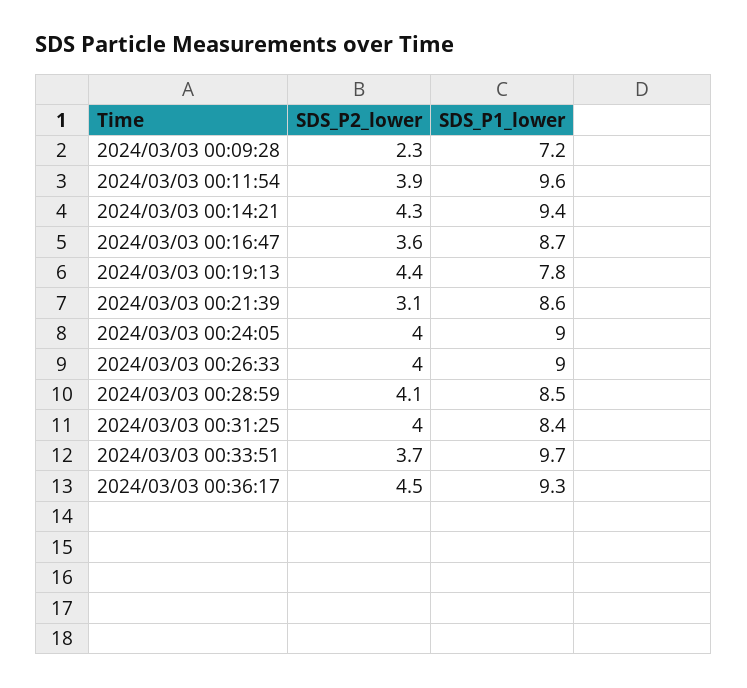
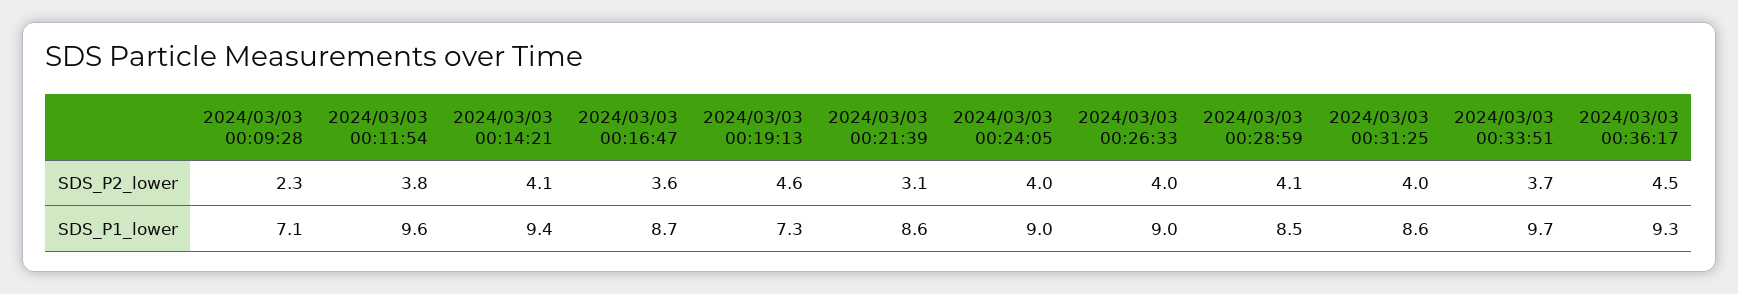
SDS_P1_lower, 2024/03/03 00:09:28: 7.2 -> 7.1
SDS_P2_lower, 2024/03/03 00:11:54: 3.9 -> 3.8
SDS_P2_lower, 2024/03/03 00:14:21: 4.3 -> 4.1
SDS_P2_lower, 2024/03/03 00:19:13: 4.4 -> 4.6
SDS_P1_lower, 2024/03/03 00:19:13: 7.8 -> 7.3
SDS_P1_lower, 2024/03/03 00:31:25: 8.4 -> 8.6

